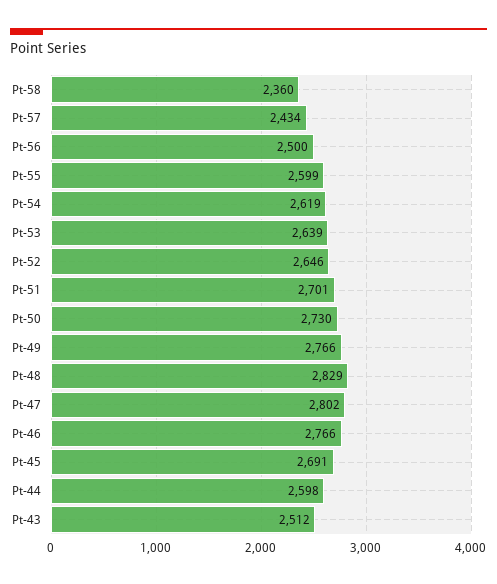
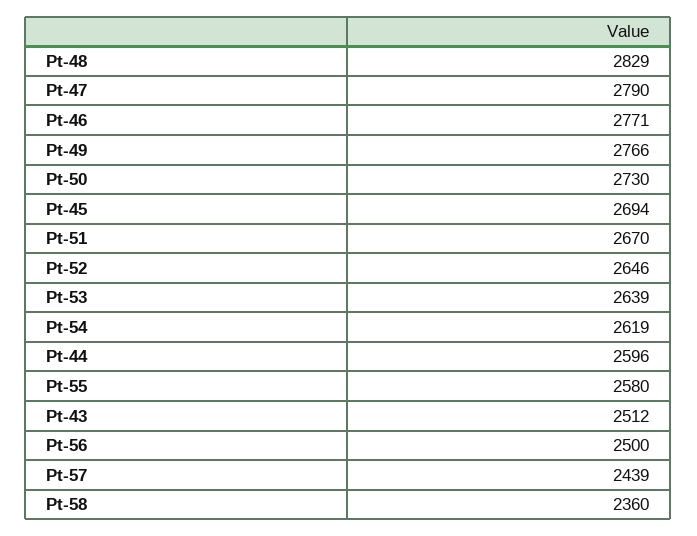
Pt-57: 2434 -> 2439
Pt-55: 2599 -> 2580
Pt-51: 2701 -> 2670
Pt-47: 2802 -> 2790
Pt-46: 2766 -> 2771
Pt-45: 2691 -> 2694
Pt-44: 2598 -> 2596

